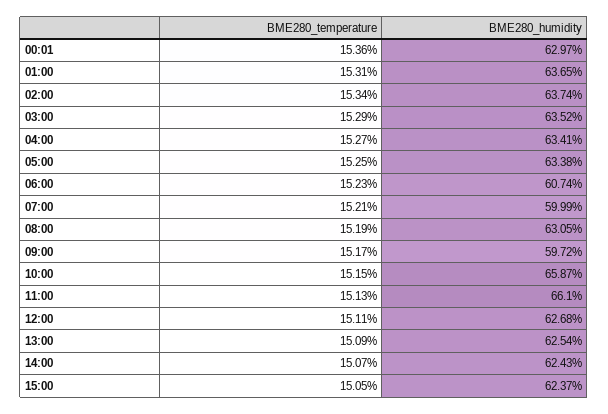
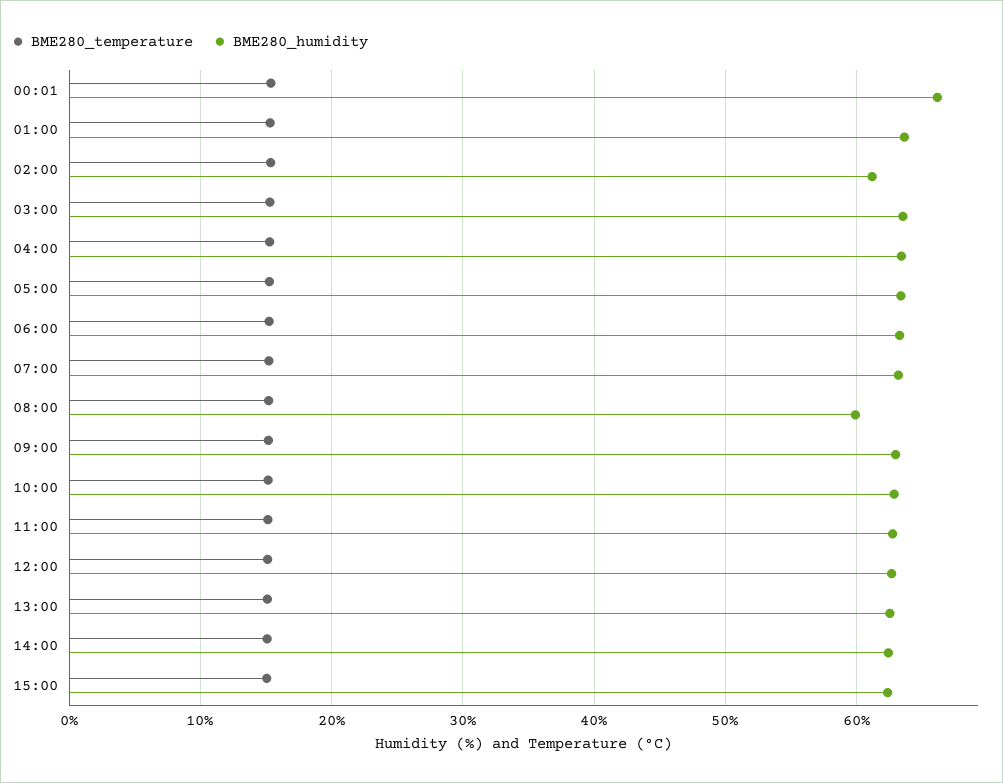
BME280_humidity, 00:01: 62.97 -> 66
BME280_humidity, 02:00: 63.74 -> 61
BME280_humidity, 06:00: 60.74 -> 63
BME280_humidity, 07:00: 59.99 -> 63
BME280_humidity, 08:00: 63.05 -> 60
BME280_humidity, 09:00: 59.72 -> 63
BME280_humidity, 10:00: 65.87 -> 63
BME280_humidity, 11:00: 66.1 -> 63

